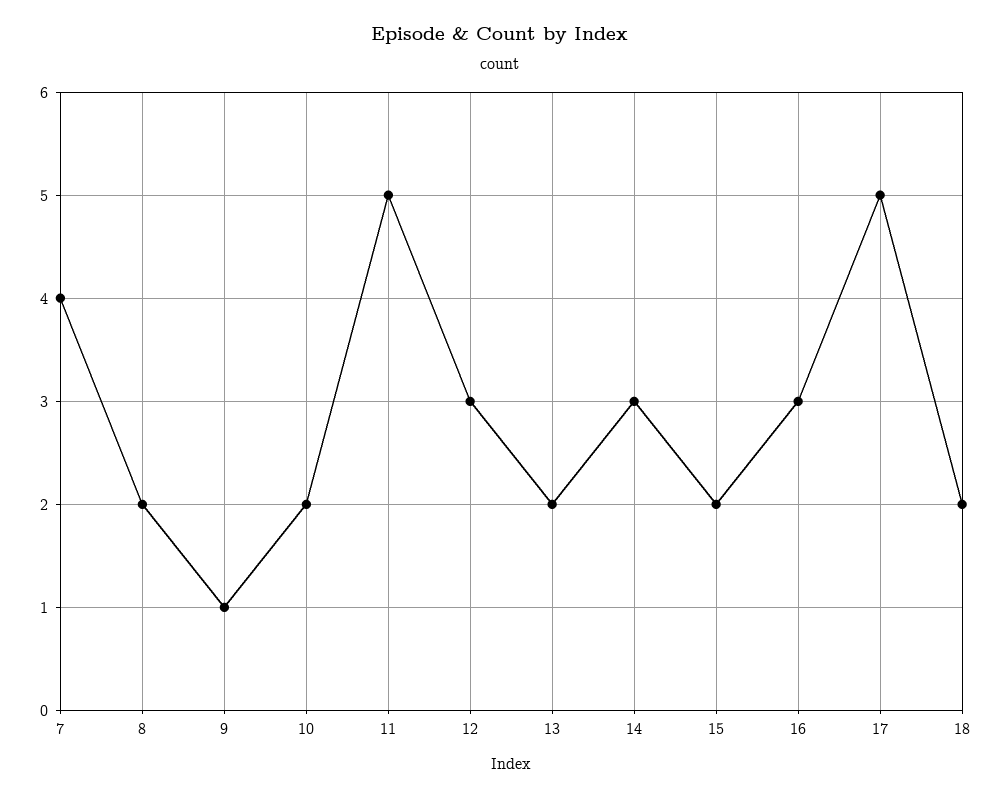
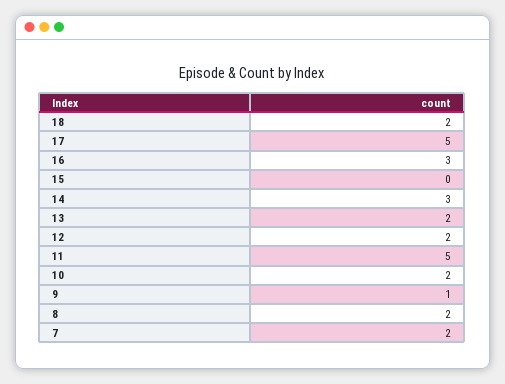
7: 4 -> 2
12: 3 -> 2
15: 2 -> 0

